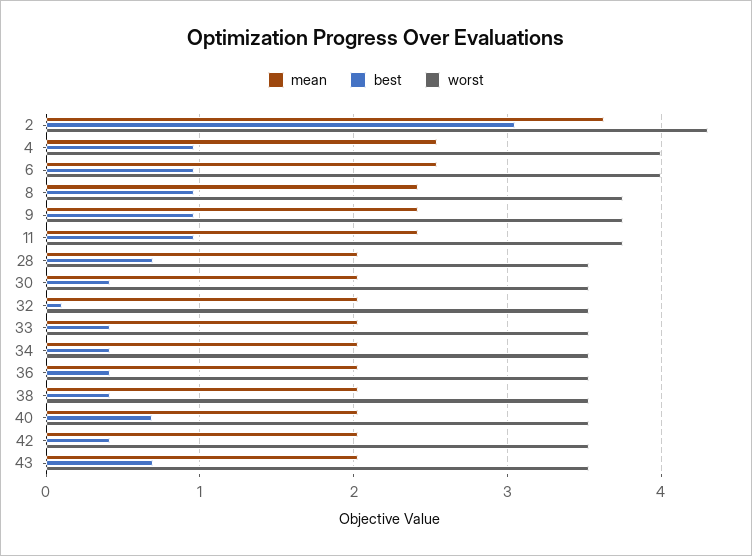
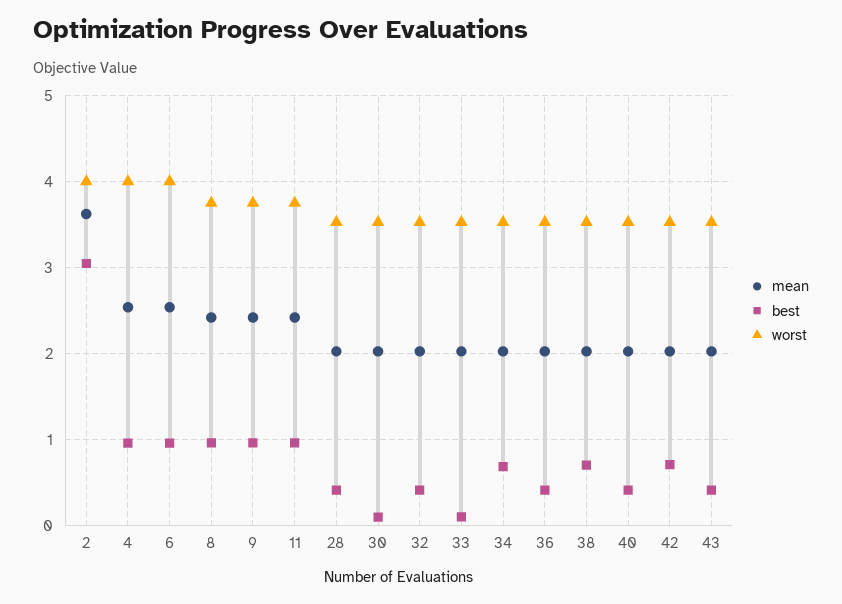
worst, 2: 4.3 -> 4
best, 28: 0.7 -> 0.4
best, 30: 0.4 -> 0.1
best, 32: 0.1 -> 0.4
best, 33: 0.4 -> 0.1
best, 34: 0.4 -> 0.7
best, 38: 0.4 -> 0.7
best, 40: 0.7 -> 0.4
best, 42: 0.4 -> 0.7
best, 43: 0.7 -> 0.4

